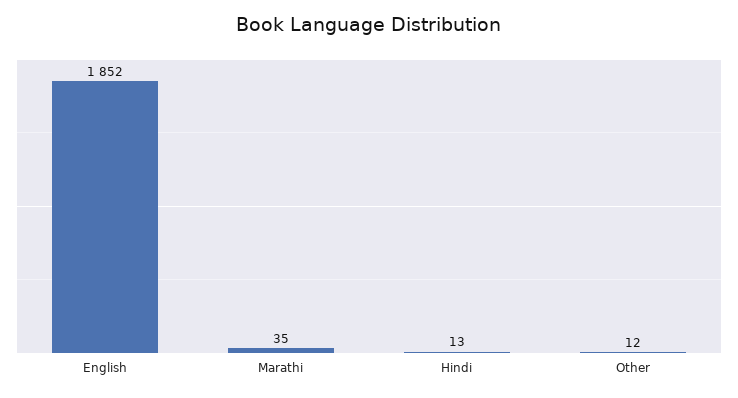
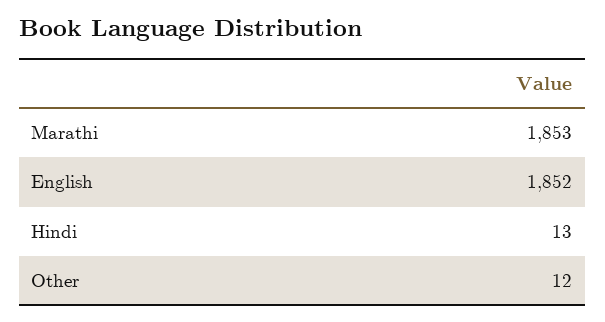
Marathi: 35 -> 1853

